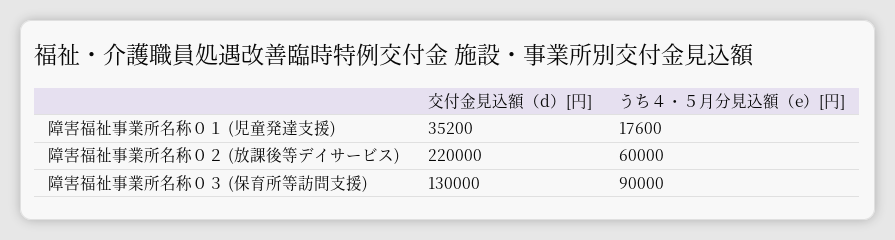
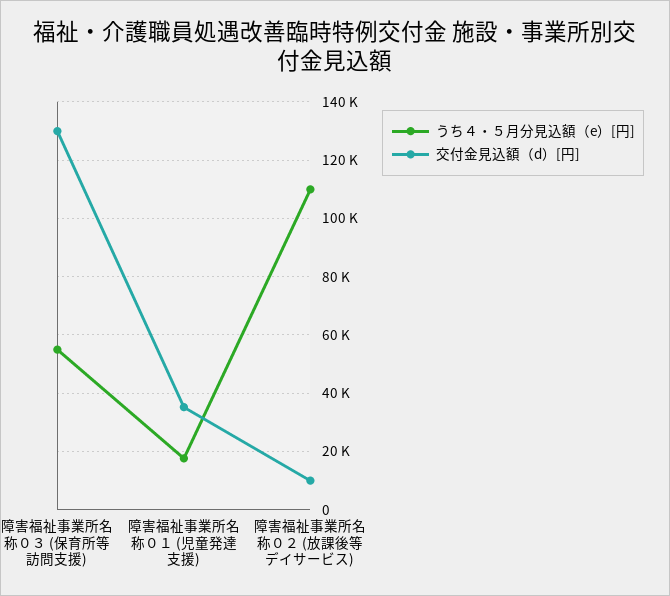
交付金見込額（d）[円], 障害福祉事業所名称０２ (放課後等デイサービス): 220000 -> 10000
うち４・５月分見込額（e）[円], 障害福祉事業所名称０２ (放課後等デイサービス): 60000 -> 110000
うち４・５月分見込額（e）[円], 障害福祉事業所名称０３ (保育所等訪問支援): 90000 -> 55000

